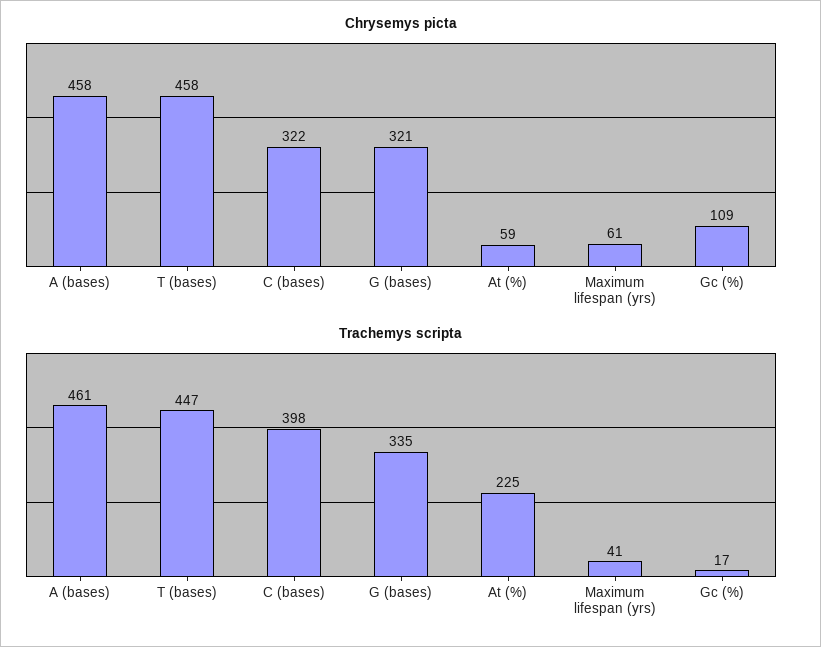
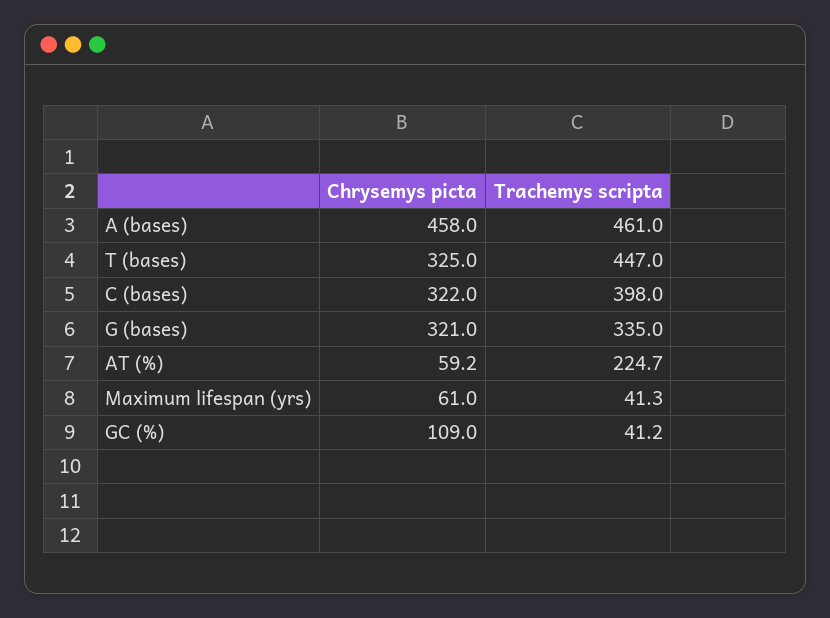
Chrysemys picta, T (bases): 458 -> 325
Trachemys scripta, Gc (%): 17 -> 41.2

